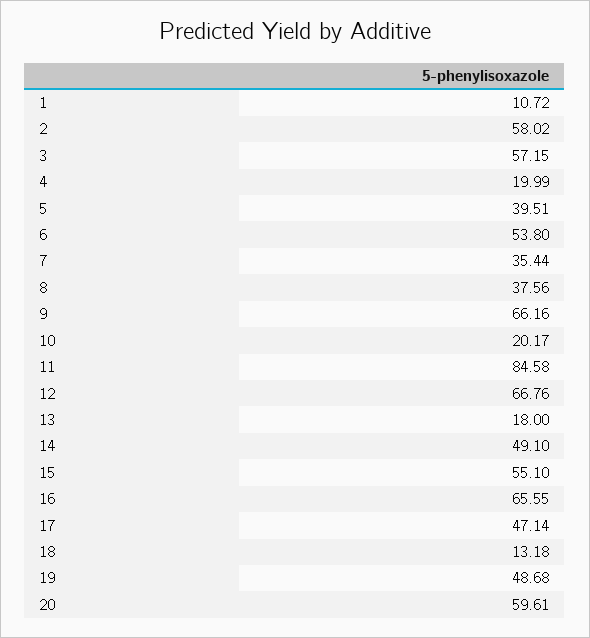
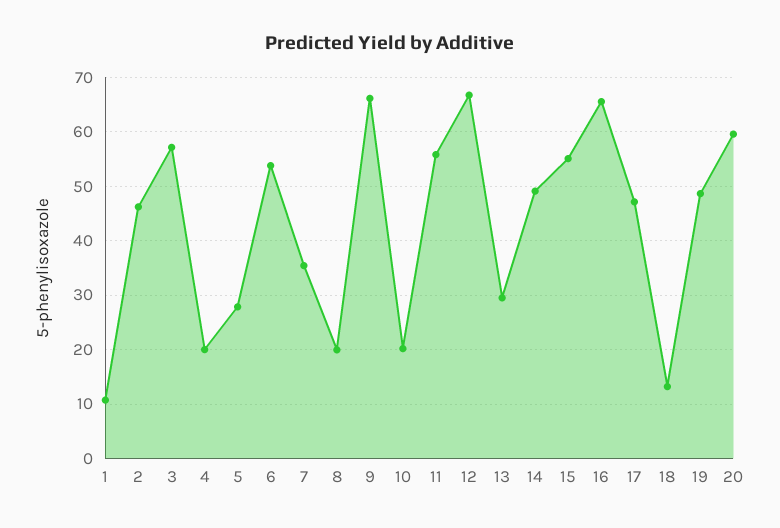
2: 58.02 -> 46
5: 39.51 -> 28
8: 37.56 -> 20
11: 84.58 -> 56
13: 18 -> 30

